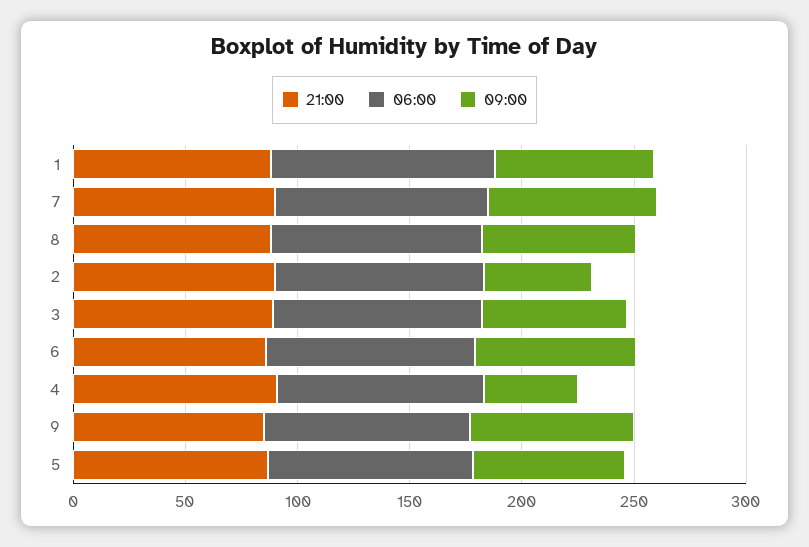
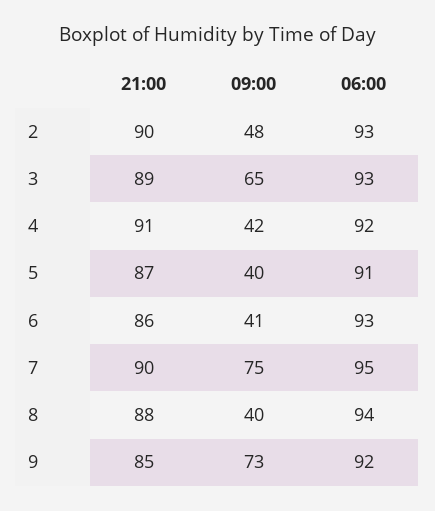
21:00, 1: 90 -> none
06:00, 1: 100 -> none
09:00, 1: 70 -> none
09:00, 8: 70 -> 40
09:00, 6: 70 -> 41
09:00, 5: 70 -> 40

